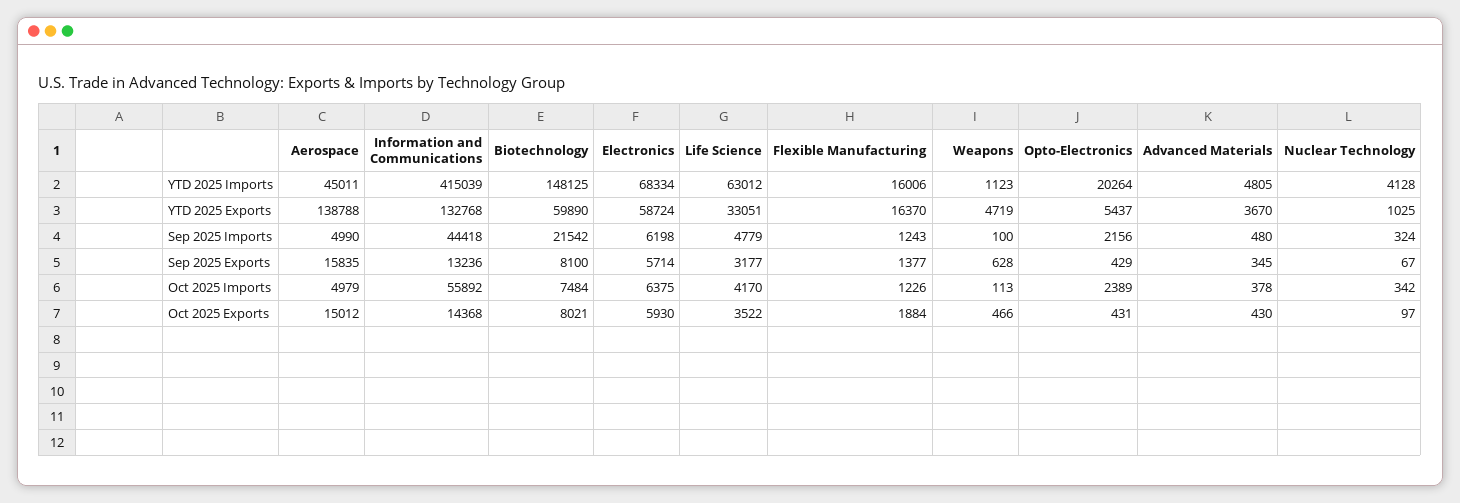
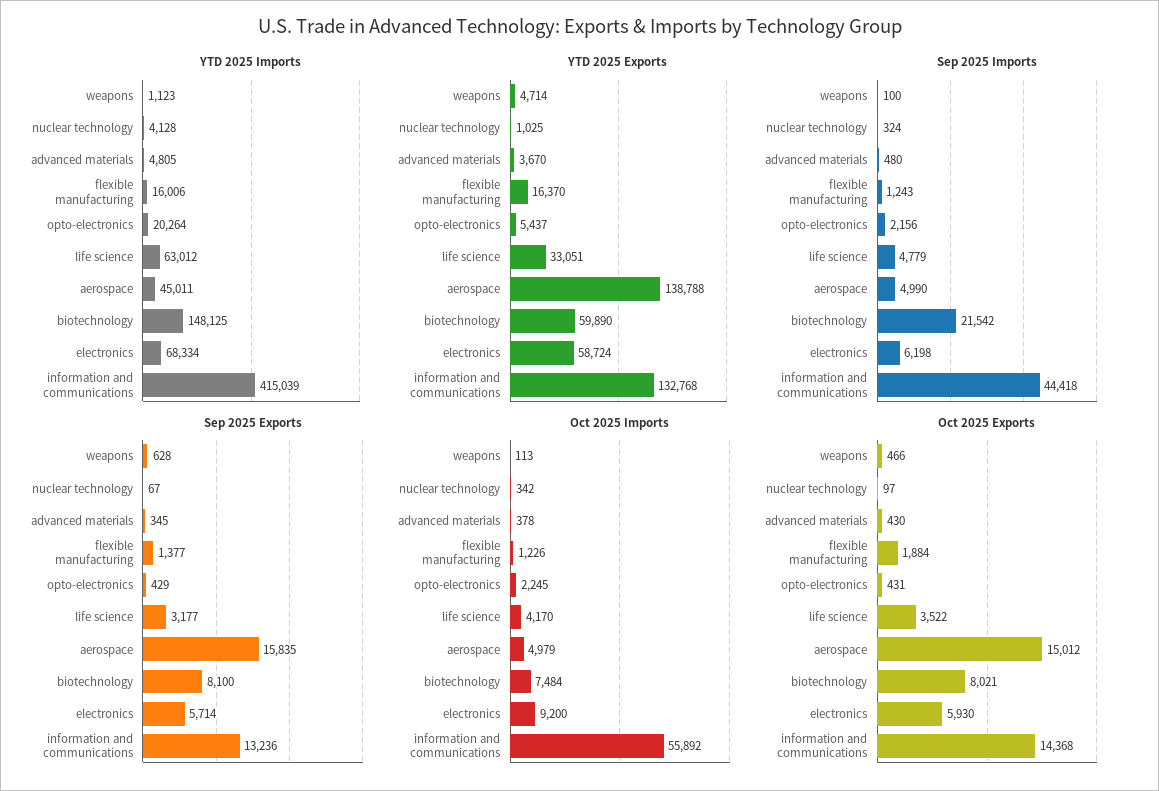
YTD 2025 Exports, Weapons: 4719 -> 4714
Oct 2025 Imports, Electronics: 6375 -> 9200
Oct 2025 Imports, Opto-Electronics: 2389 -> 2245

